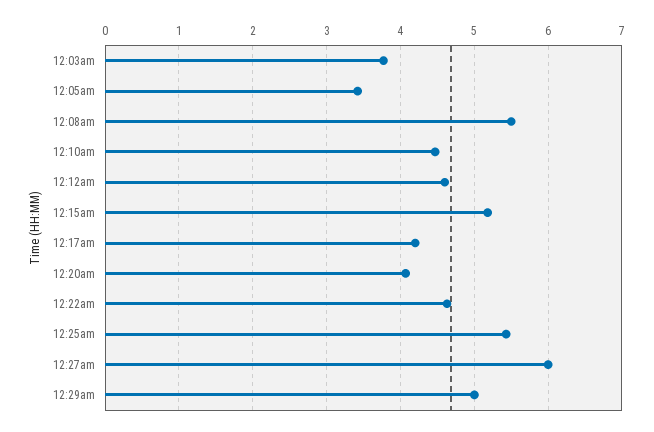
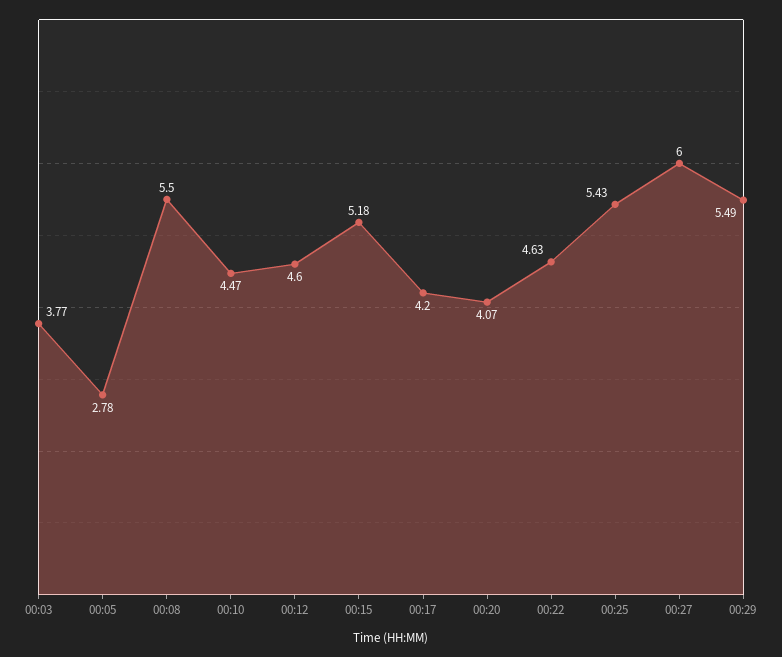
12:05am: 3.4 -> 2.78
12:29am: 5 -> 5.49

